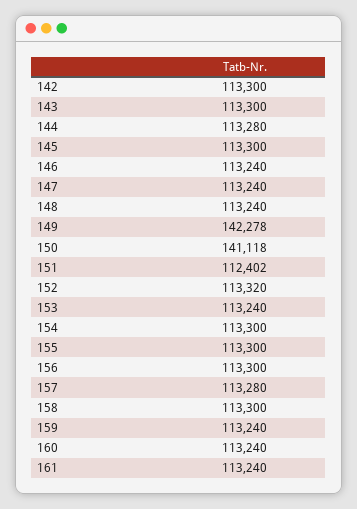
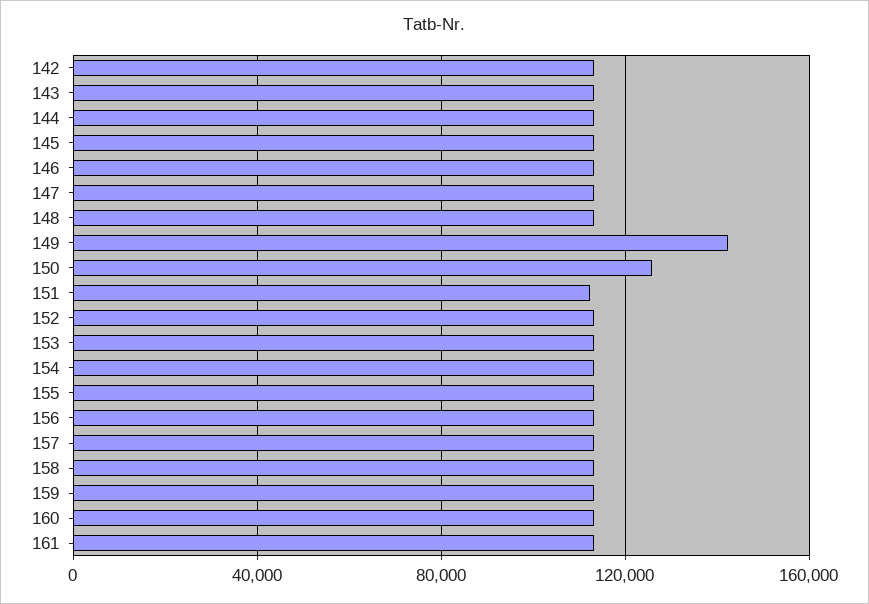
150: 141118 -> 125000

